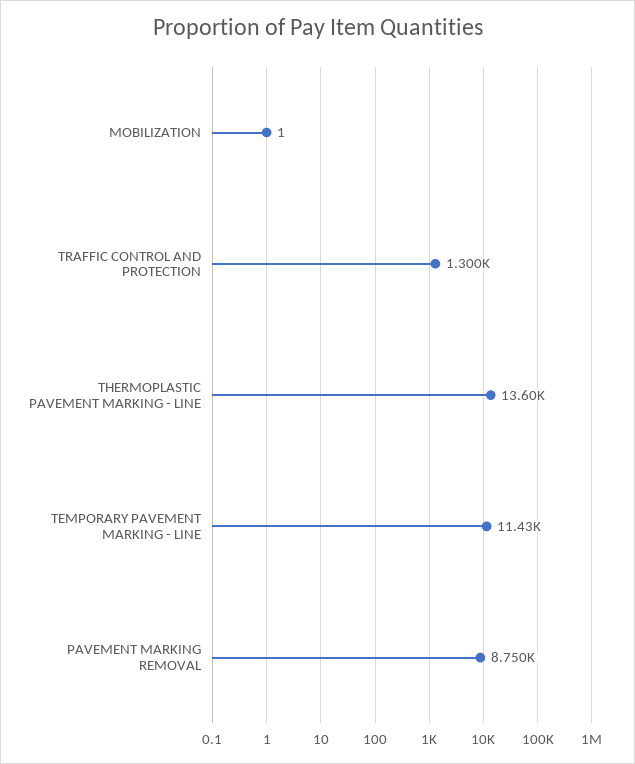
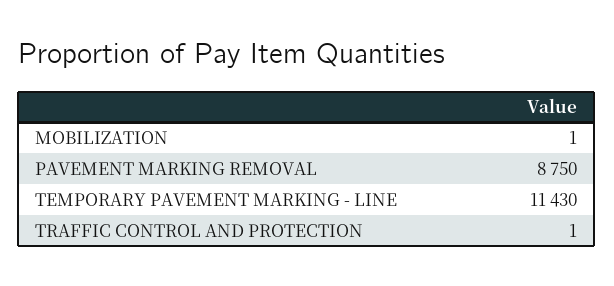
TRAFFIC CONTROL AND PROTECTION: 1300 -> 1
THERMOPLASTIC PAVEMENT MARKING - LINE: 13600 -> none

